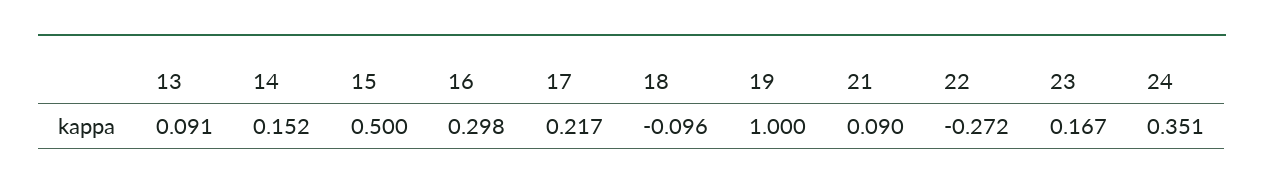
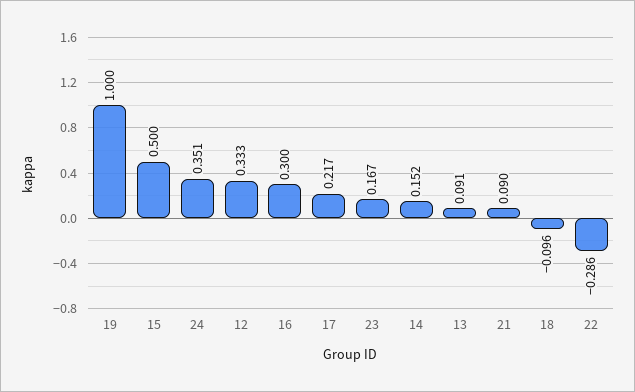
16: 0.298 -> 0.3
22: -0.272 -> -0.286
12: none -> 0.333

